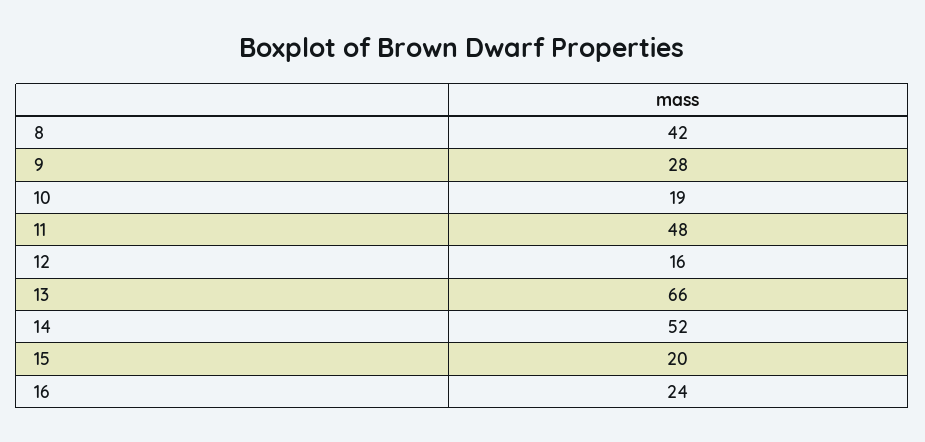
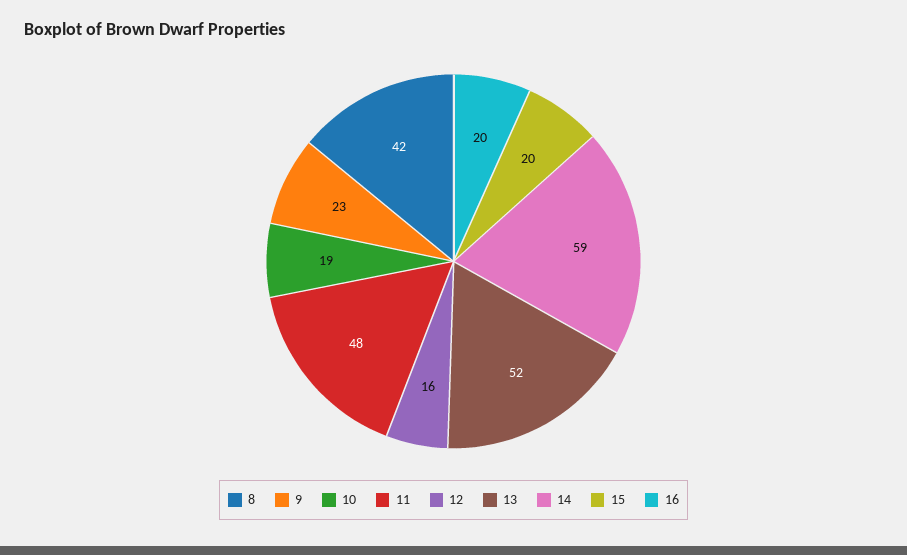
9: 28 -> 23
13: 66 -> 52
14: 52 -> 59
16: 24 -> 20

